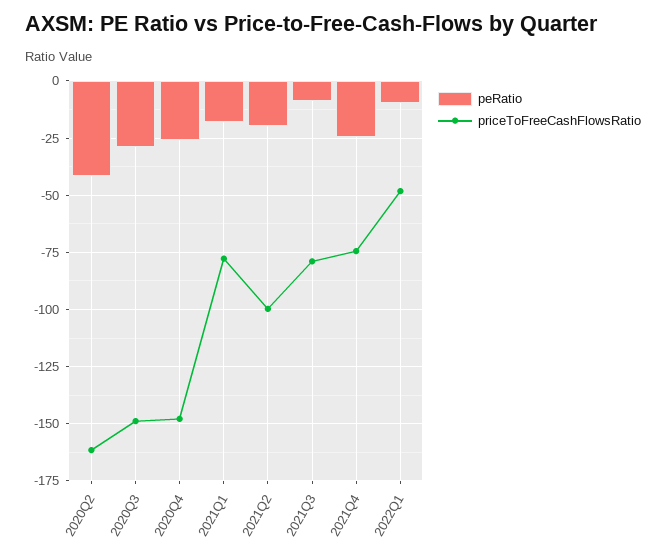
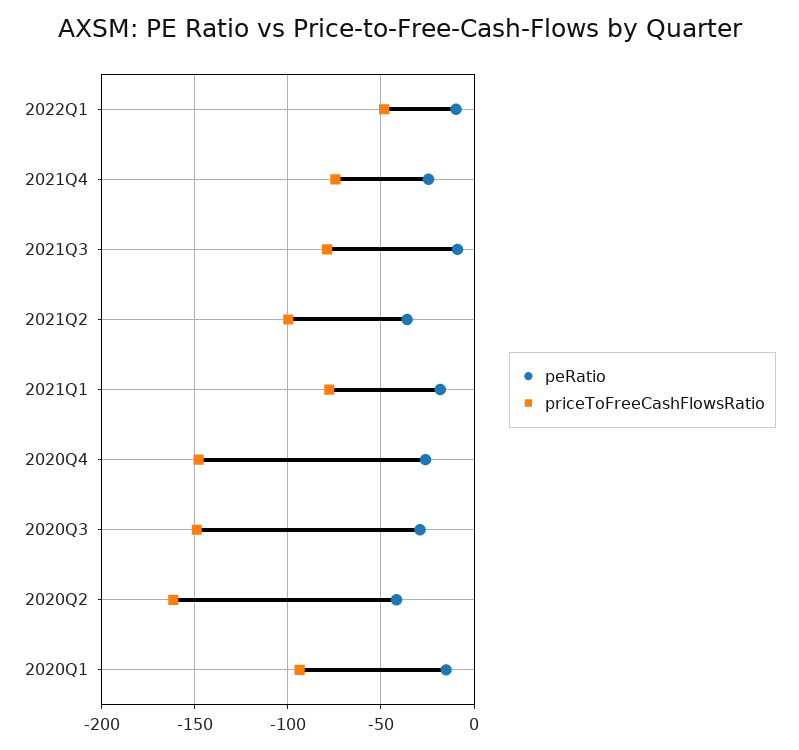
peRatio, 2021Q2: -20 -> -35
peRatio, 2020Q1: none -> -15
priceToFreeCashFlowsRatio, 2020Q1: none -> -95

